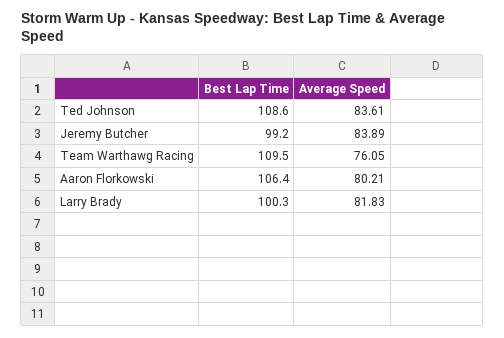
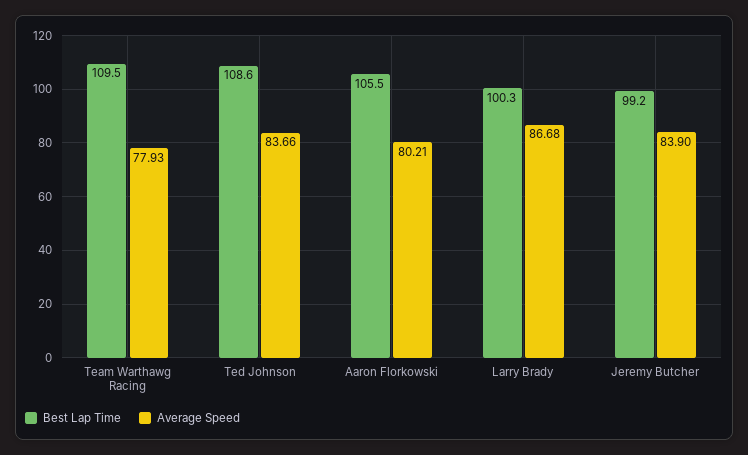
Average Speed, Ted Johnson: 83.61 -> 83.66
Average Speed, Jeremy Butcher: 83.89 -> 83.9
Average Speed, Team Warthawg Racing: 76.05 -> 77.93
Best Lap Time, Aaron Florkowski: 106.4 -> 105.5
Average Speed, Larry Brady: 81.83 -> 86.68

